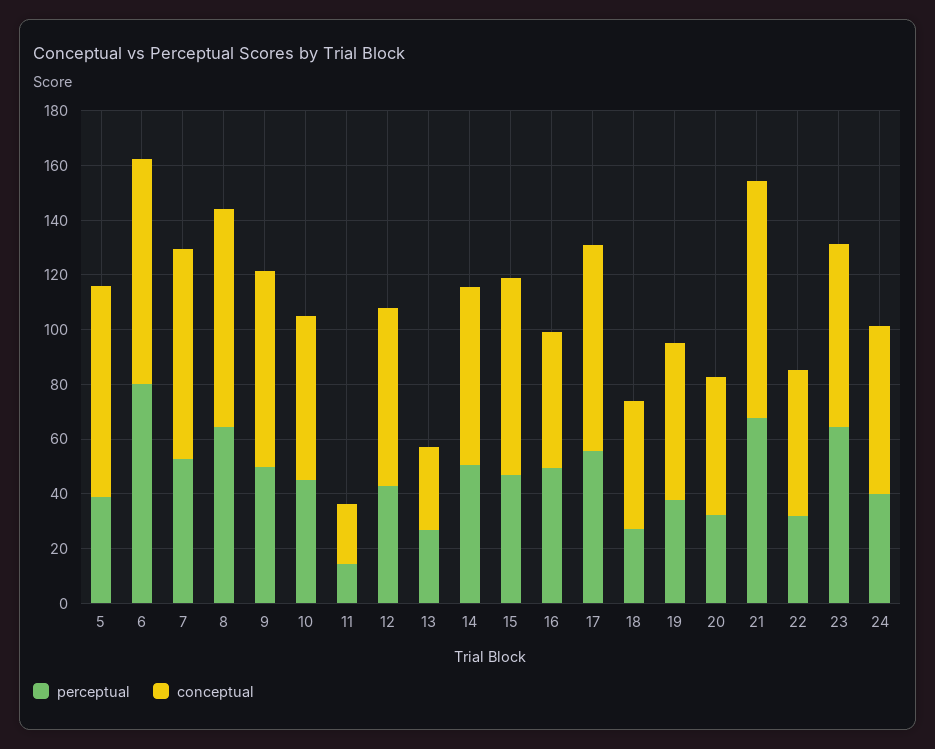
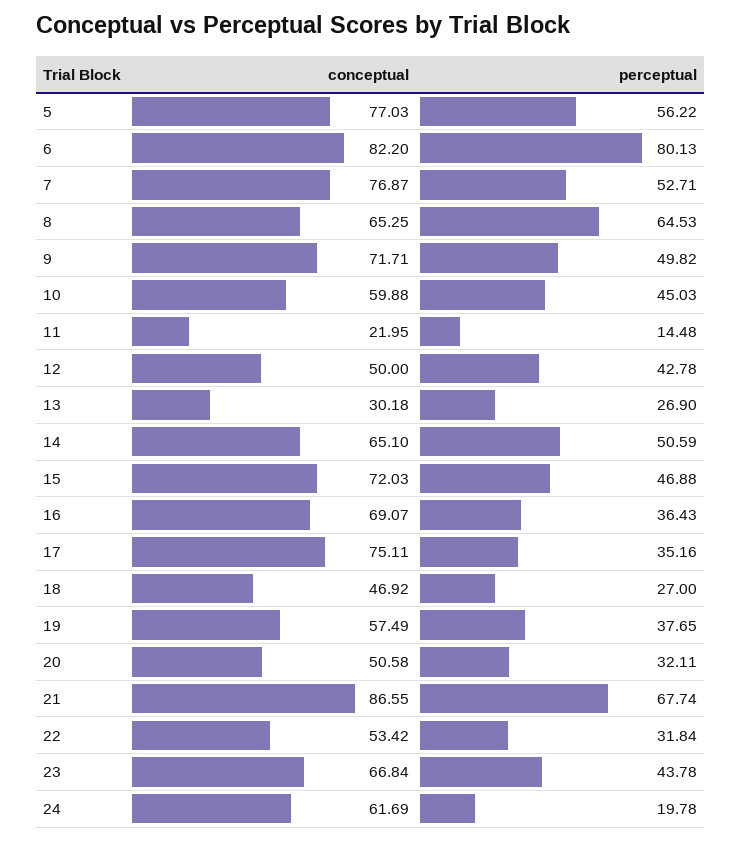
perceptual, 5: 40 -> 56.22
conceptual, 8: 80 -> 65.25
conceptual, 12: 65 -> 50
perceptual, 16: 50 -> 36.43
conceptual, 16: 50 -> 69.07
perceptual, 17: 55 -> 35.16
perceptual, 23: 65 -> 43.78
perceptual, 24: 40 -> 19.78

